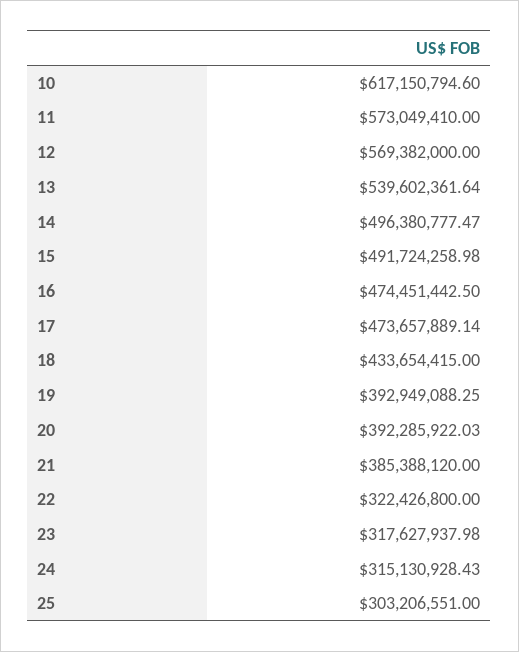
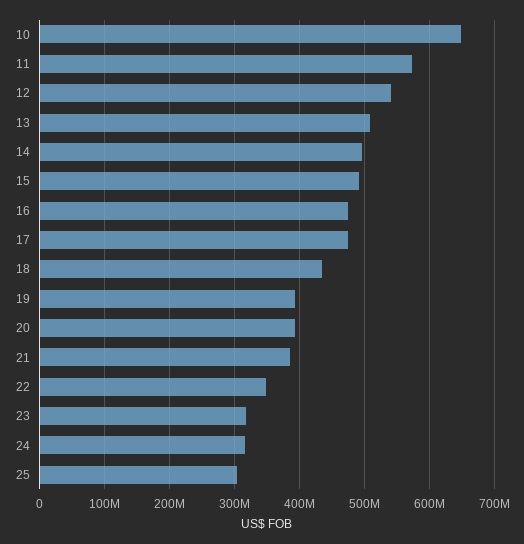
10: 617150794.6 -> 650000000
12: 569382000 -> 540000000
13: 539602361.64 -> 510000000
22: 322426800 -> 350000000

